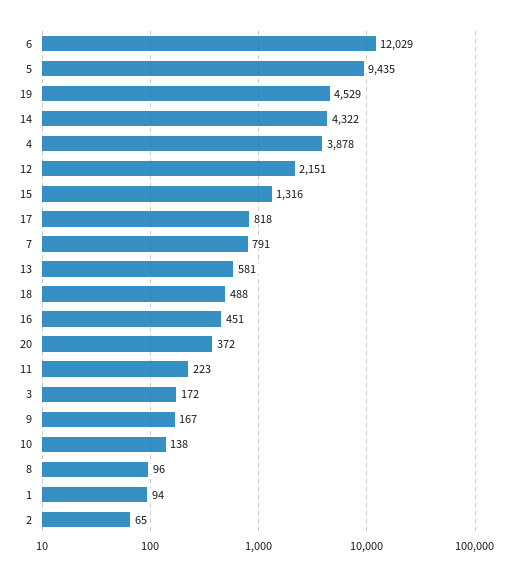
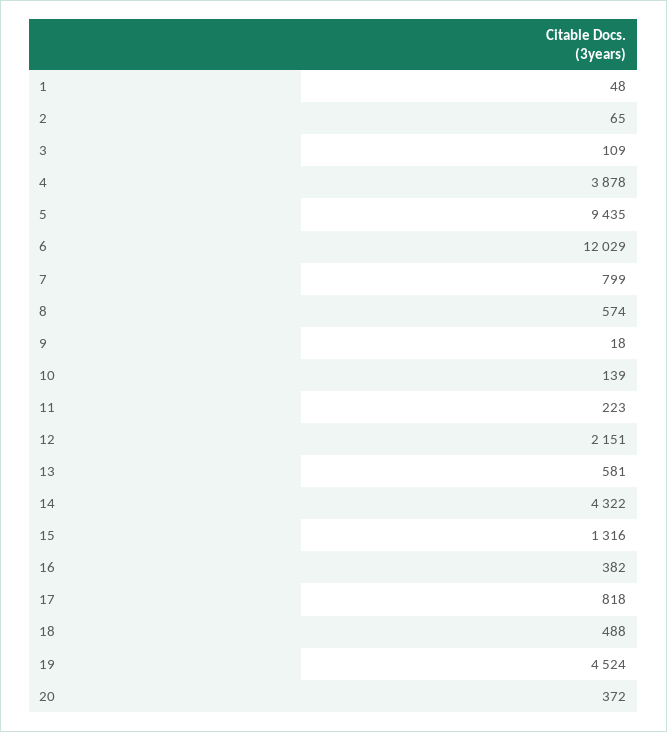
19: 4529 -> 4524
7: 791 -> 799
16: 451 -> 382
3: 172 -> 109
9: 167 -> 18
10: 138 -> 139
8: 96 -> 574
1: 94 -> 48

